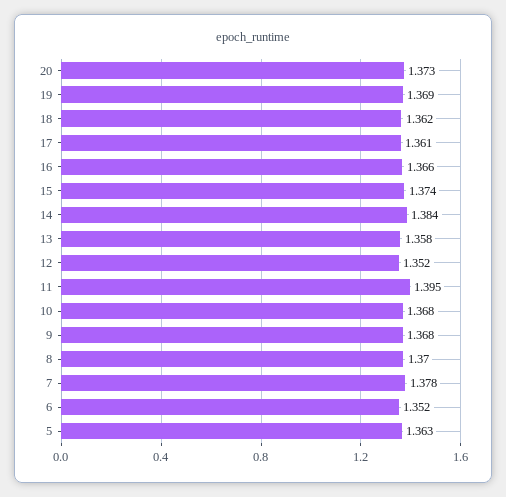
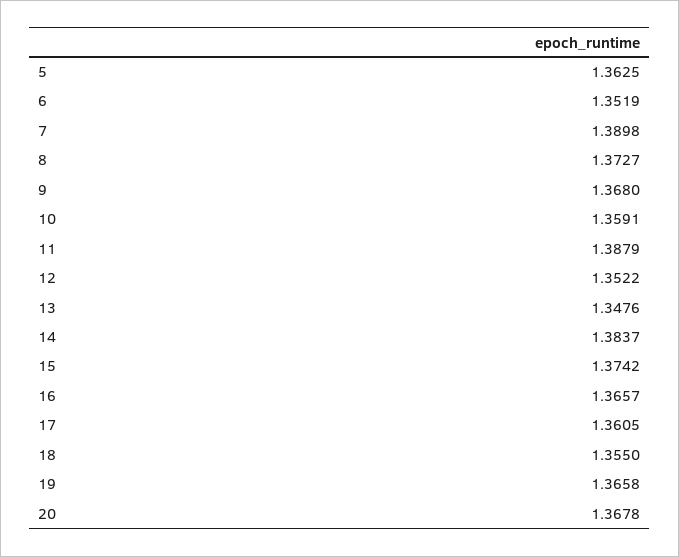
20: 1.373 -> 1.3678
19: 1.369 -> 1.3658
18: 1.362 -> 1.355
13: 1.358 -> 1.3476
11: 1.395 -> 1.3879
10: 1.368 -> 1.3591
8: 1.37 -> 1.3727
7: 1.378 -> 1.3898

